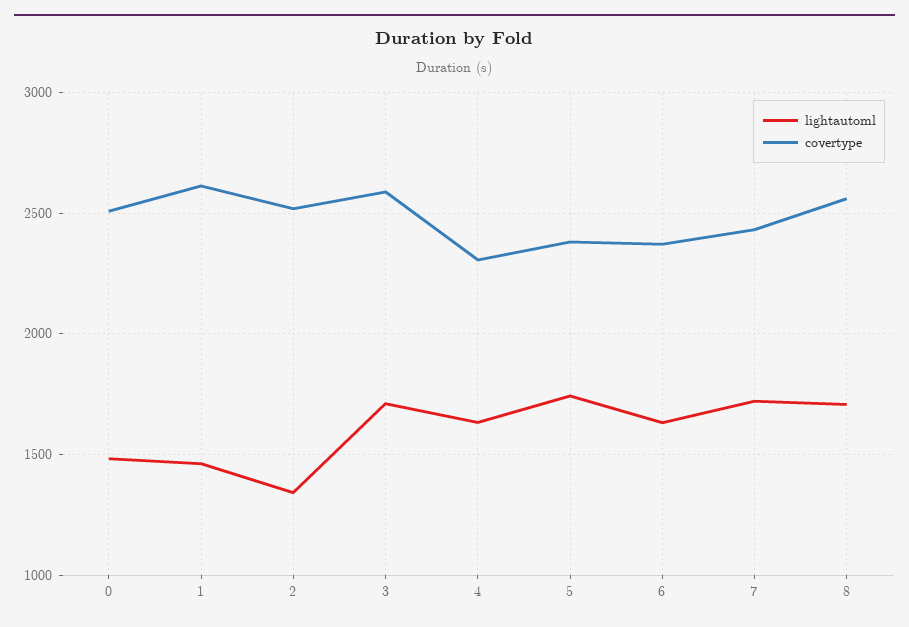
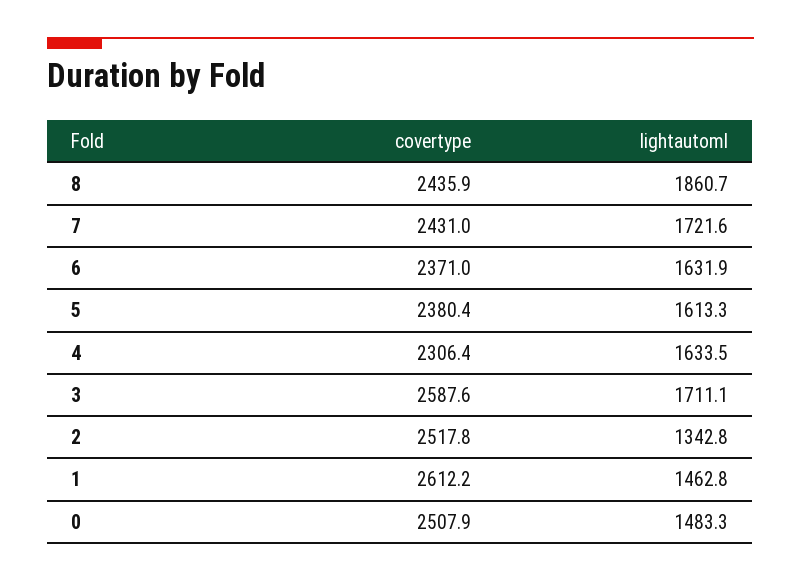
lightautoml, 5: 1750 -> 1613.3
lightautoml, 8: 1700 -> 1860.7
covertype, 8: 2550 -> 2435.9

